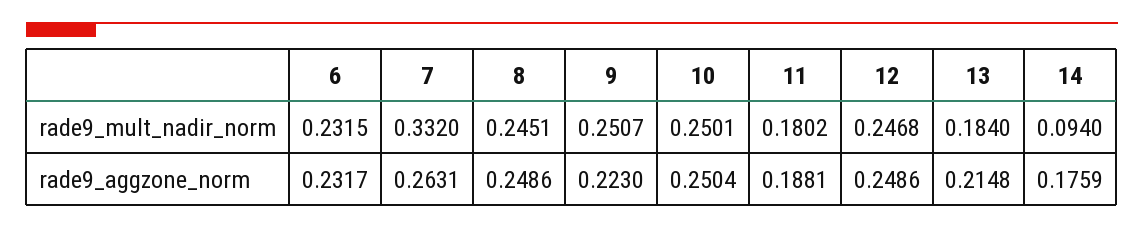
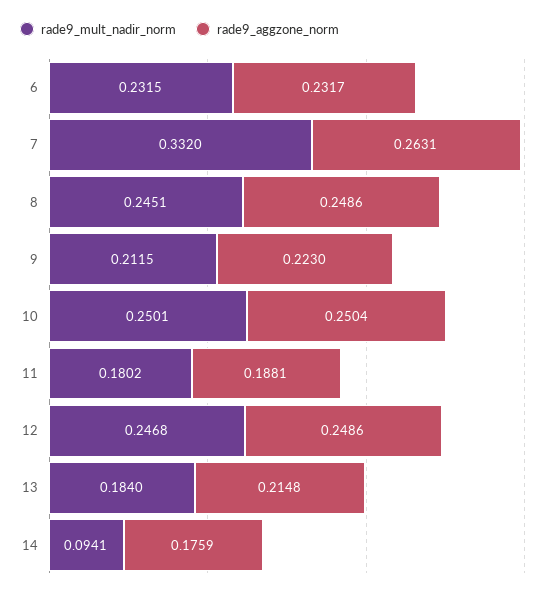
rade9_mult_nadir_norm, 9: 0.2507 -> 0.2115
rade9_mult_nadir_norm, 14: 0.094 -> 0.0941

